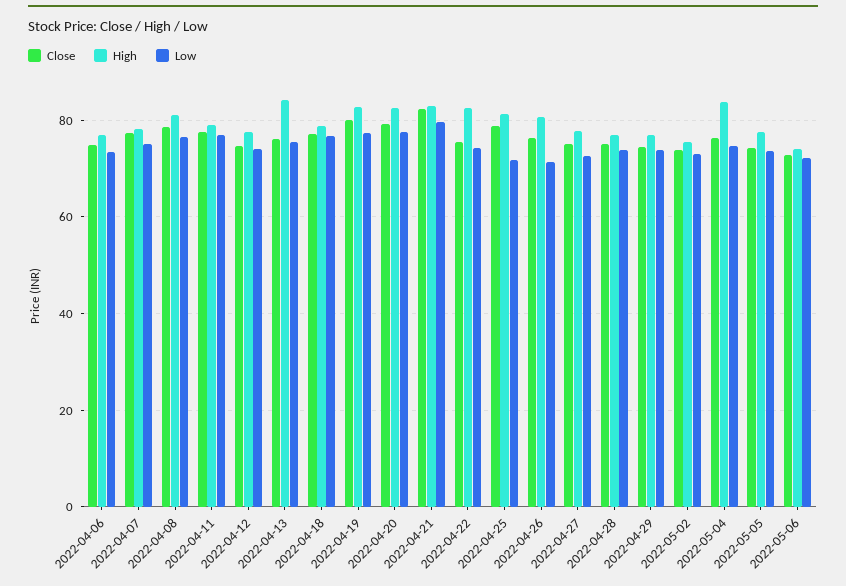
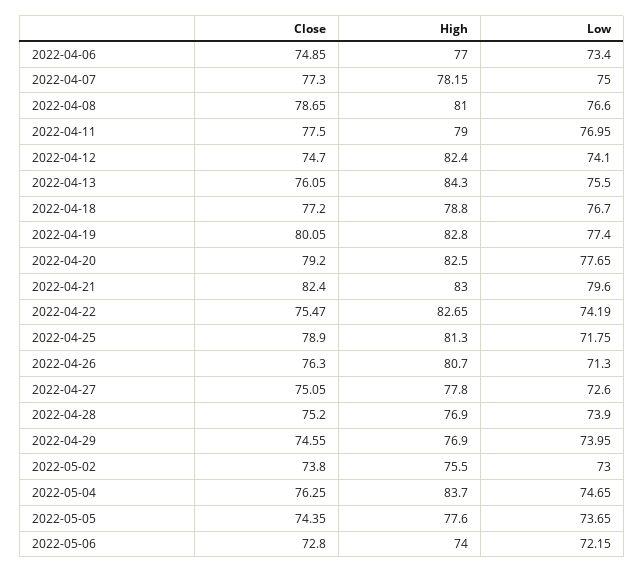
High, 2022-04-12: 78 -> 82.4

